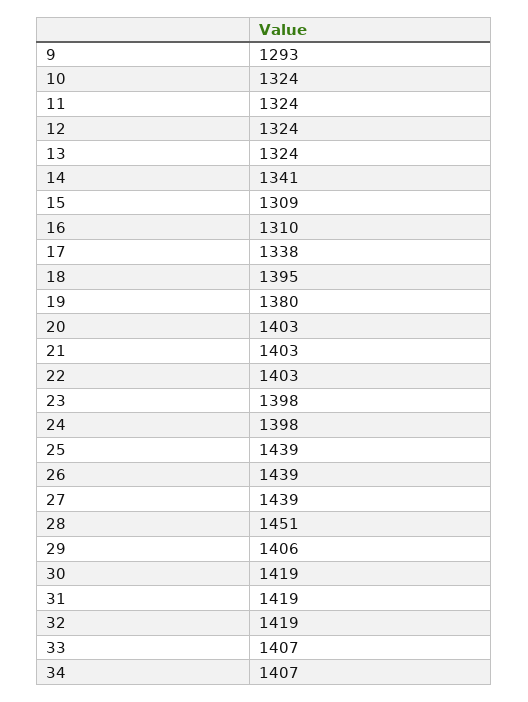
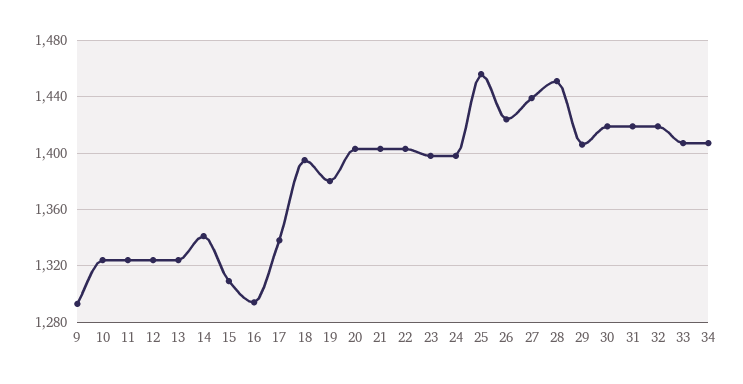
16: 1310 -> 1295
25: 1439 -> 1455
26: 1439 -> 1425

